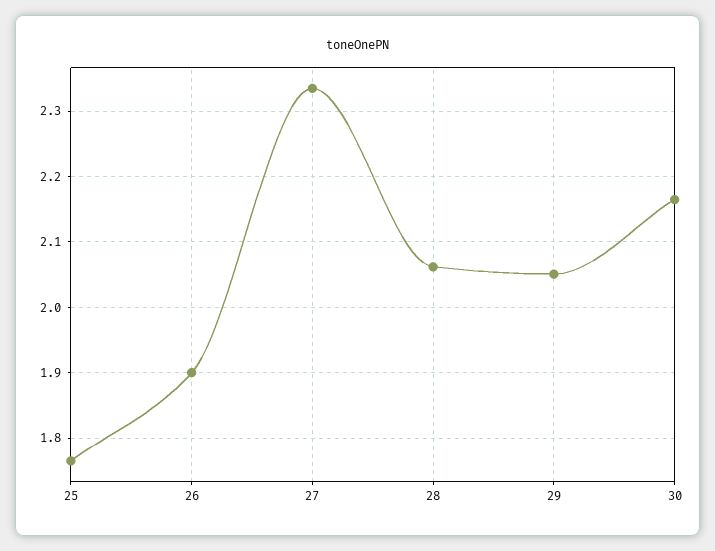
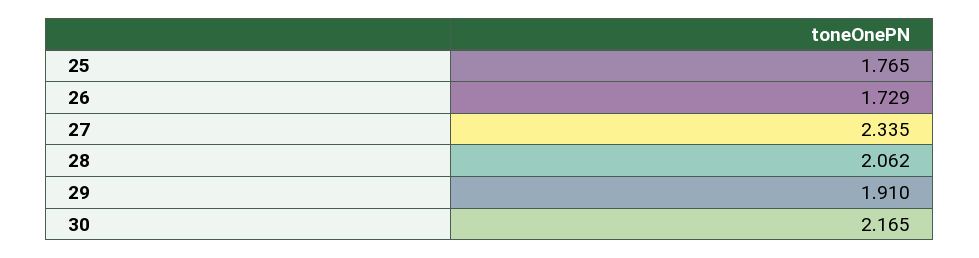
26: 1.9 -> 1.729
29: 2.05 -> 1.91

